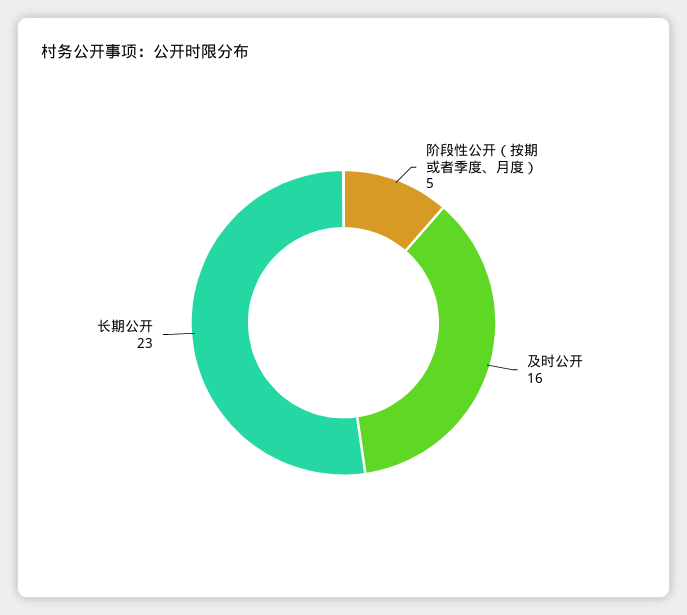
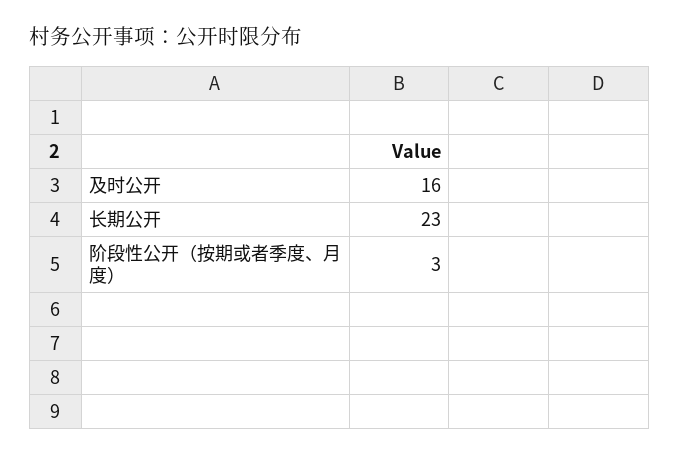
阶段性公开（按期或者季度、月度）: 5 -> 3

